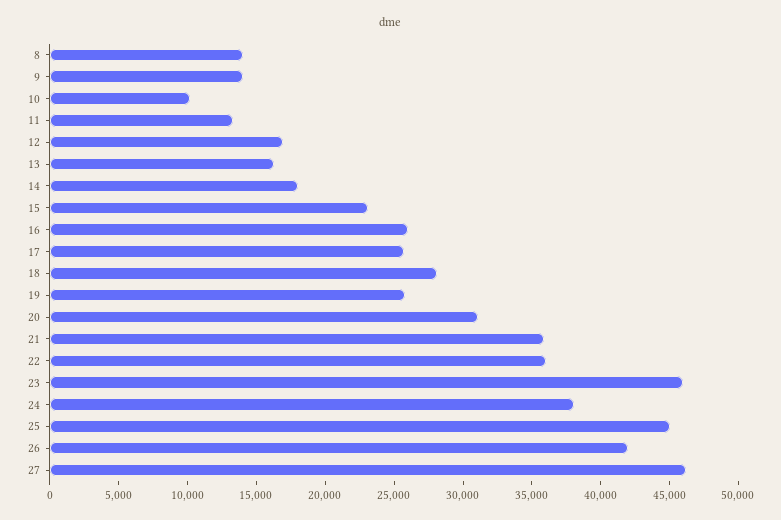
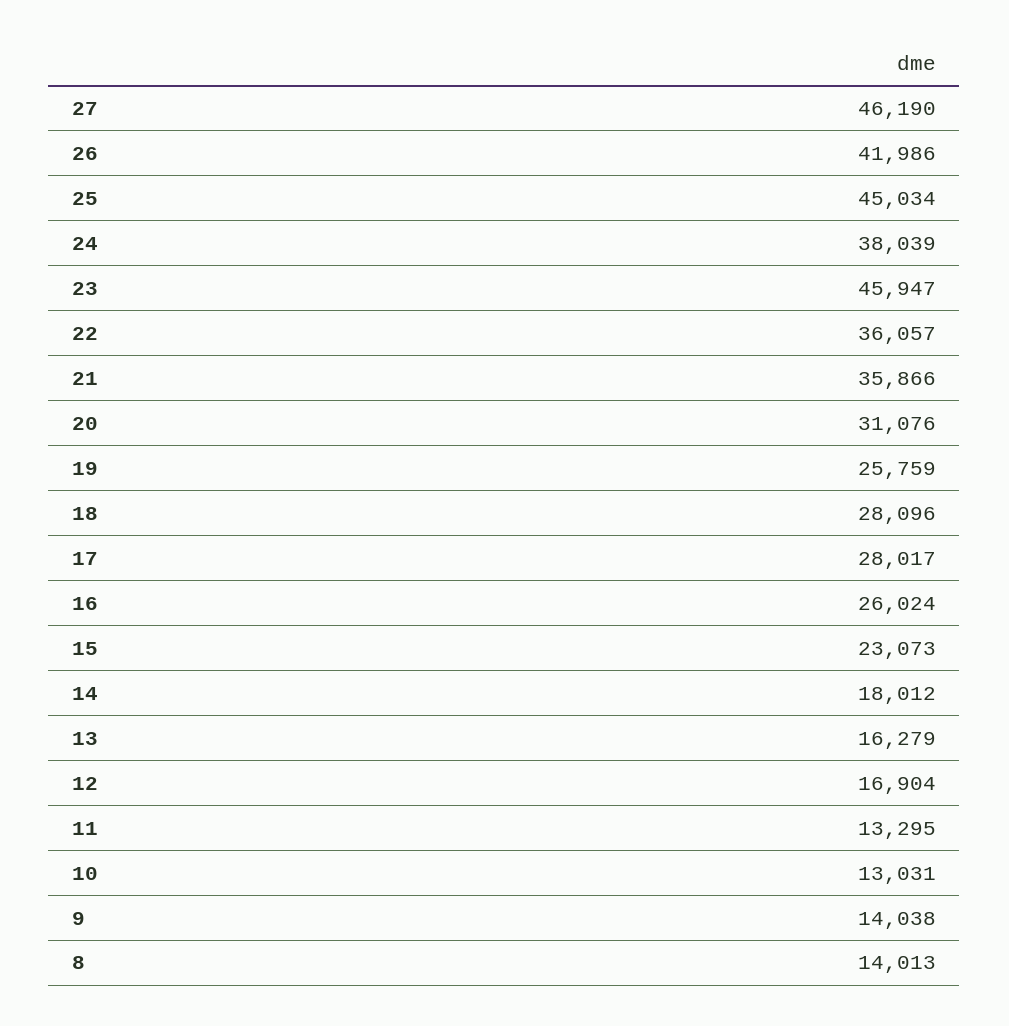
10: 10000 -> 13031
17: 26000 -> 28017

